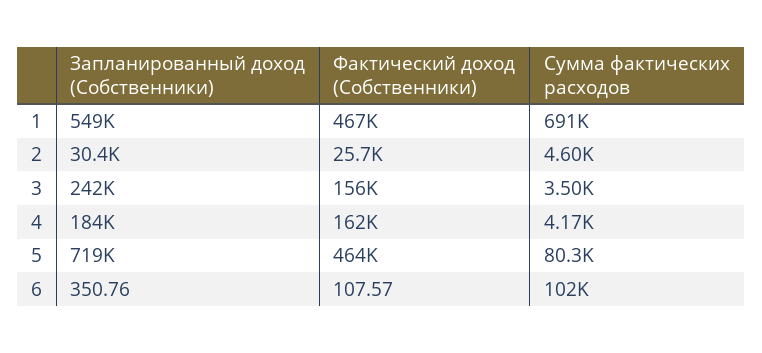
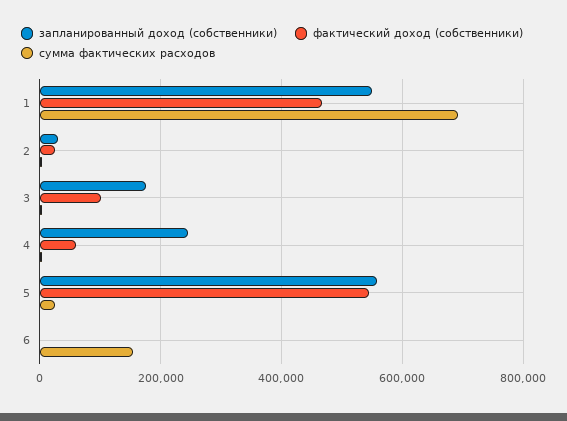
Запланированный доход (Собственники), 3: 242000 -> 180000
Фактический доход (Собственники), 3: 156000 -> 100000
Запланированный доход (Собственники), 4: 184000 -> 240000
Фактический доход (Собственники), 4: 162000 -> 60000
Запланированный доход (Собственники), 5: 719000 -> 560000
Фактический доход (Собственники), 5: 464000 -> 540000
Сумма фактических расходов, 5: 80300 -> 20000
Сумма фактических расходов, 6: 102000 -> 160000

